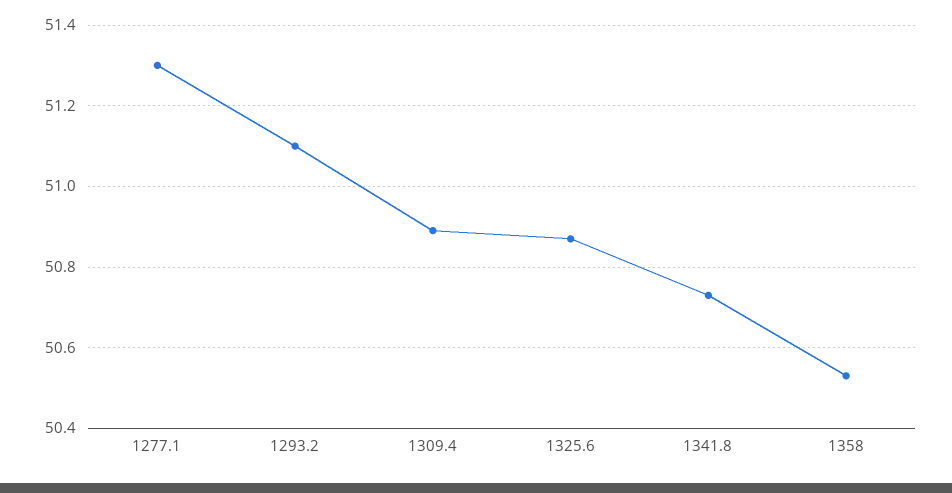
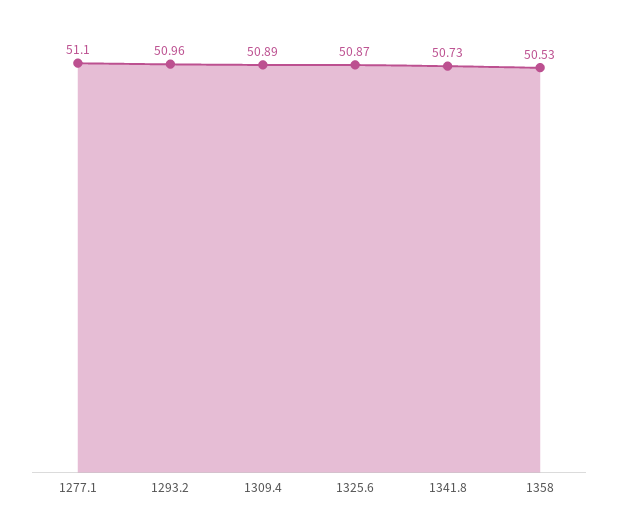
1277.1: 51.3 -> 51.1
1293.2: 51.1 -> 50.96

